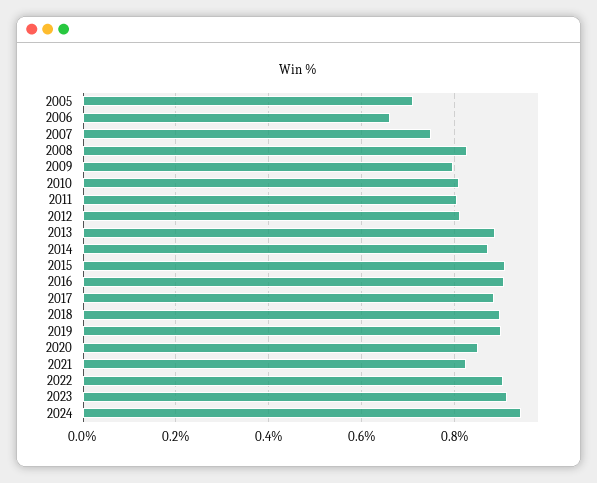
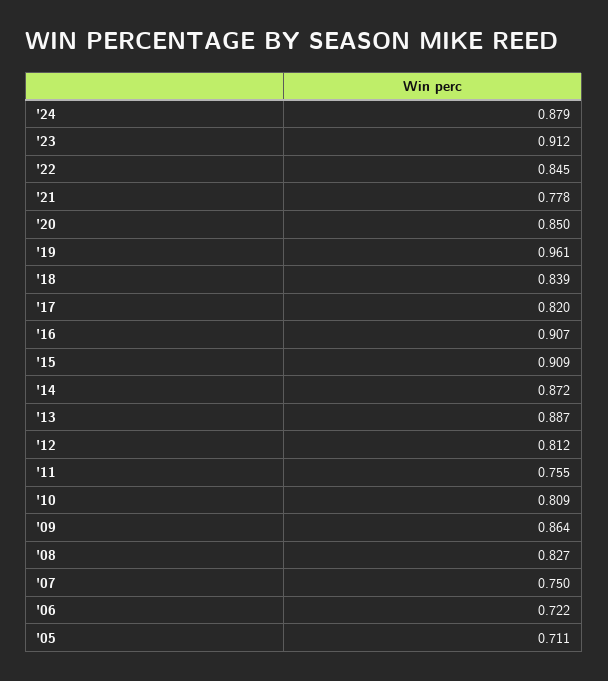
2006: 0.66 -> 0.722
2009: 0.8 -> 0.864
2011: 0.8 -> 0.755
2017: 0.88 -> 0.82
2018: 0.9 -> 0.839
2019: 0.9 -> 0.961
2021: 0.82 -> 0.778
2022: 0.9 -> 0.845
2024: 0.94 -> 0.879

